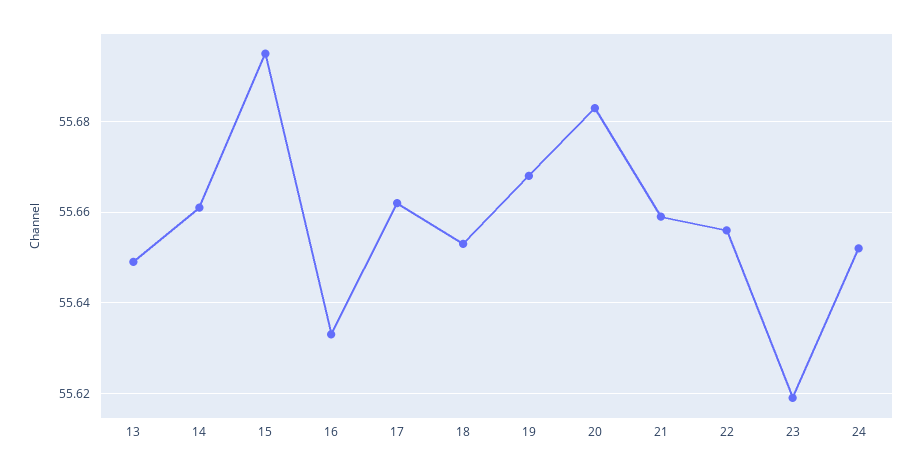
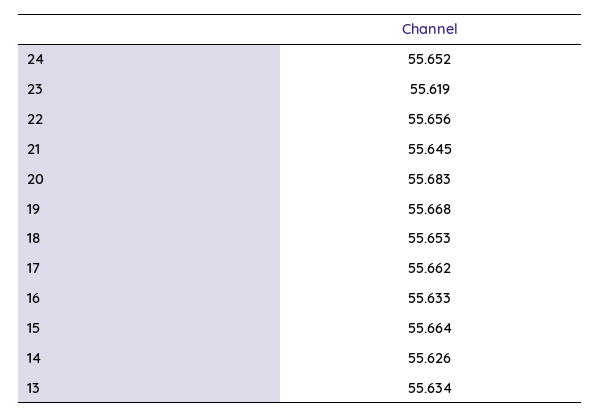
13: 55.65 -> 55.634
14: 55.66 -> 55.626
15: 55.695 -> 55.664
21: 55.66 -> 55.645

